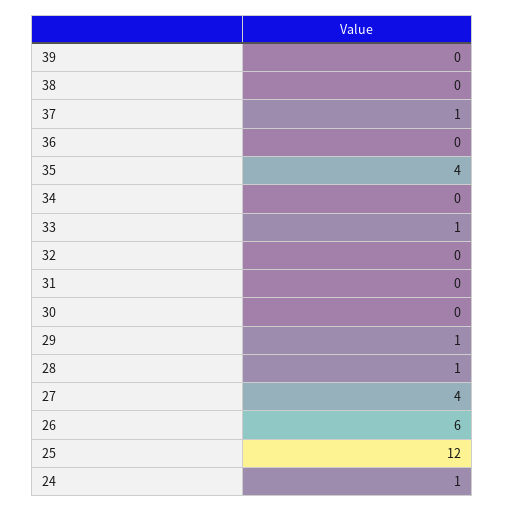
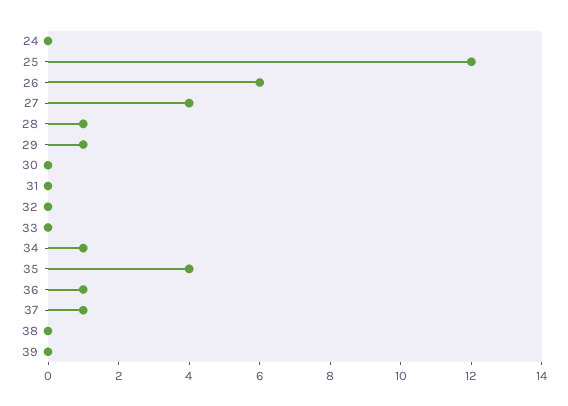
36: 0 -> 1
34: 0 -> 1
33: 1 -> 0
24: 1 -> 0

